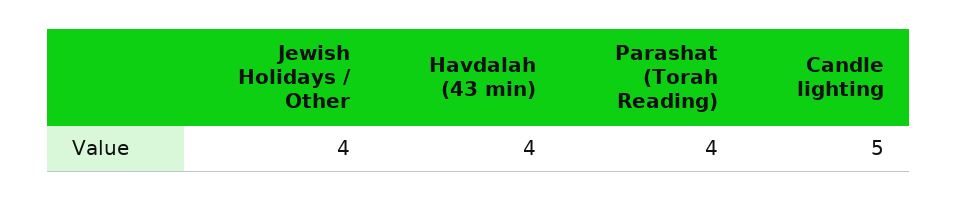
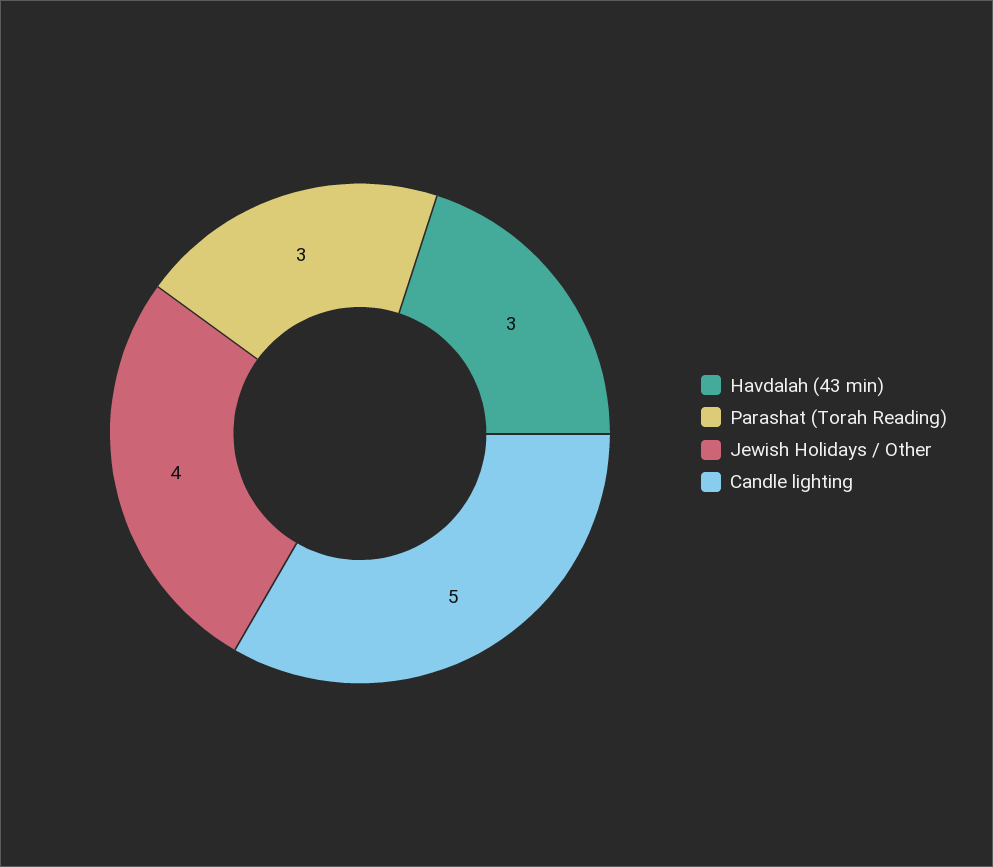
Havdalah (43 min): 4 -> 3
Parashat (Torah Reading): 4 -> 3

